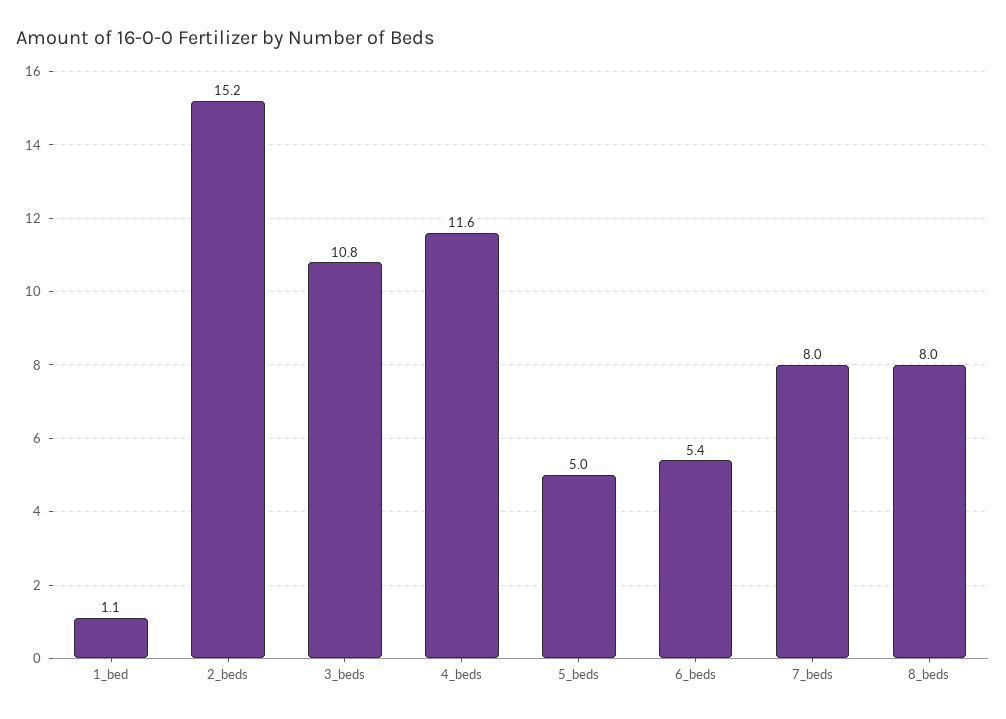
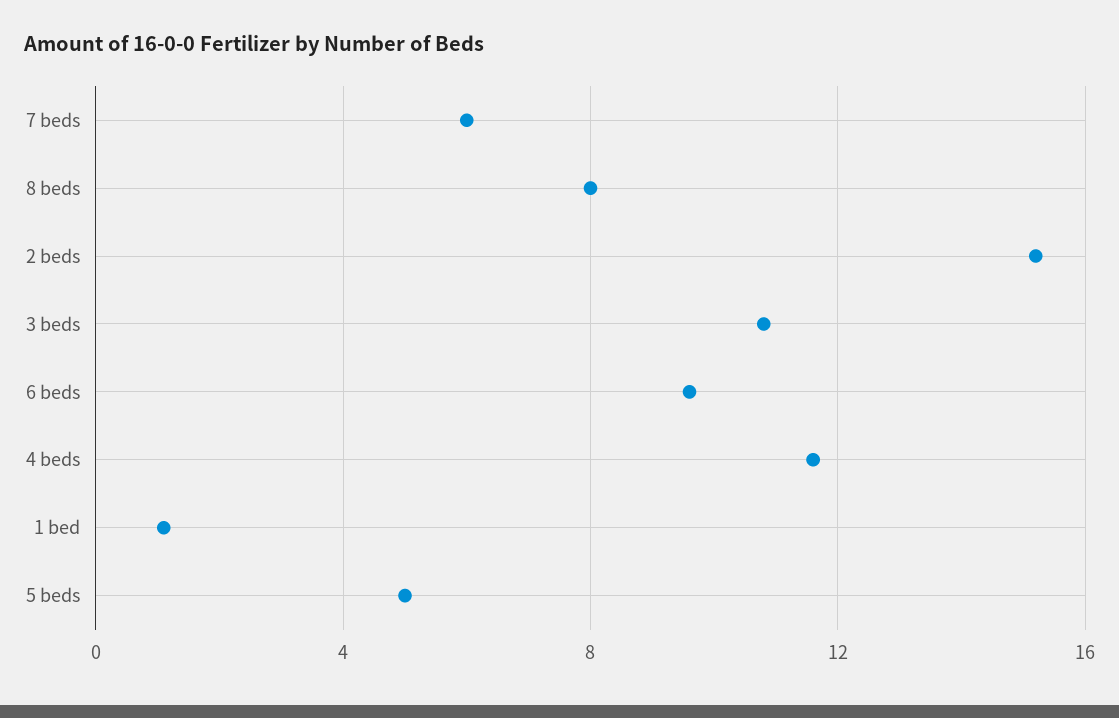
6_beds: 5.4 -> 9.5
7_beds: 8 -> 6

